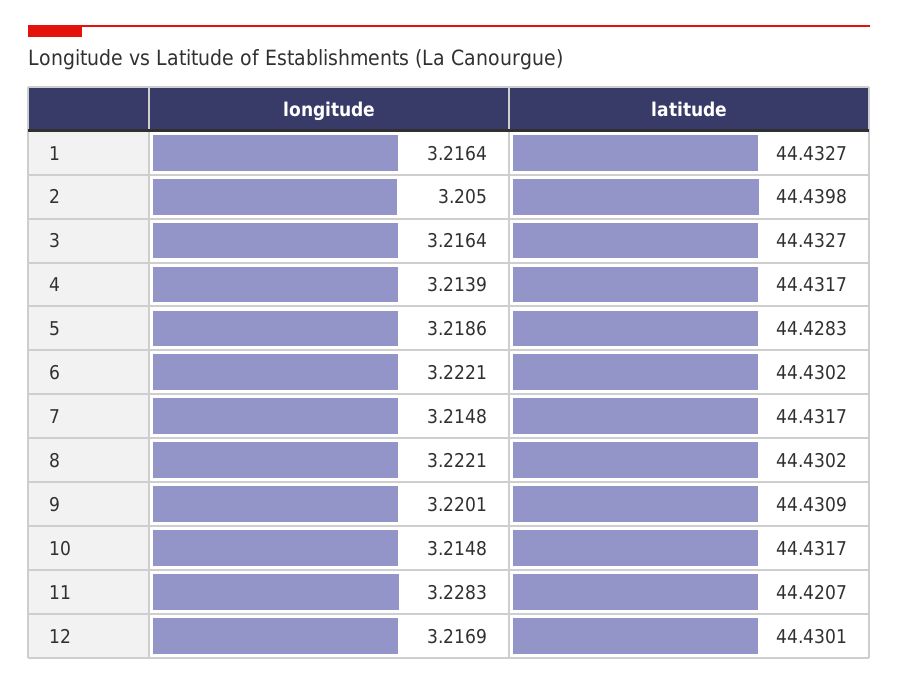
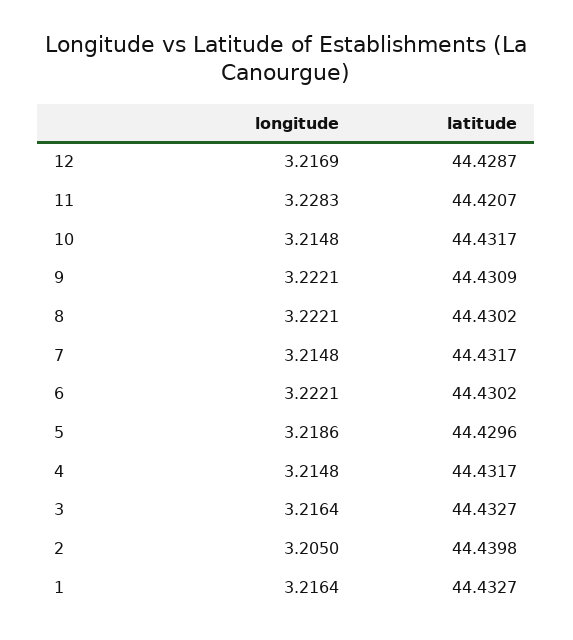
longitude, 4: 3.2139 -> 3.2148
latitude, 5: 44.4283 -> 44.4296
longitude, 9: 3.2201 -> 3.2221
latitude, 12: 44.4301 -> 44.4287

